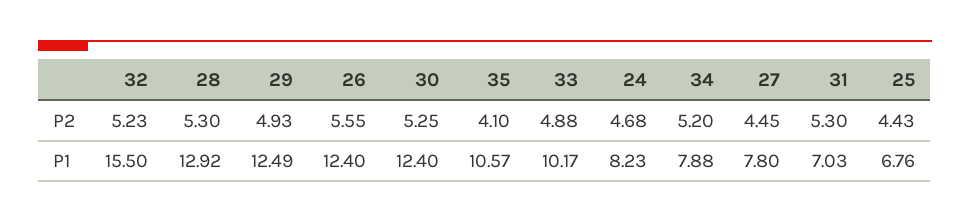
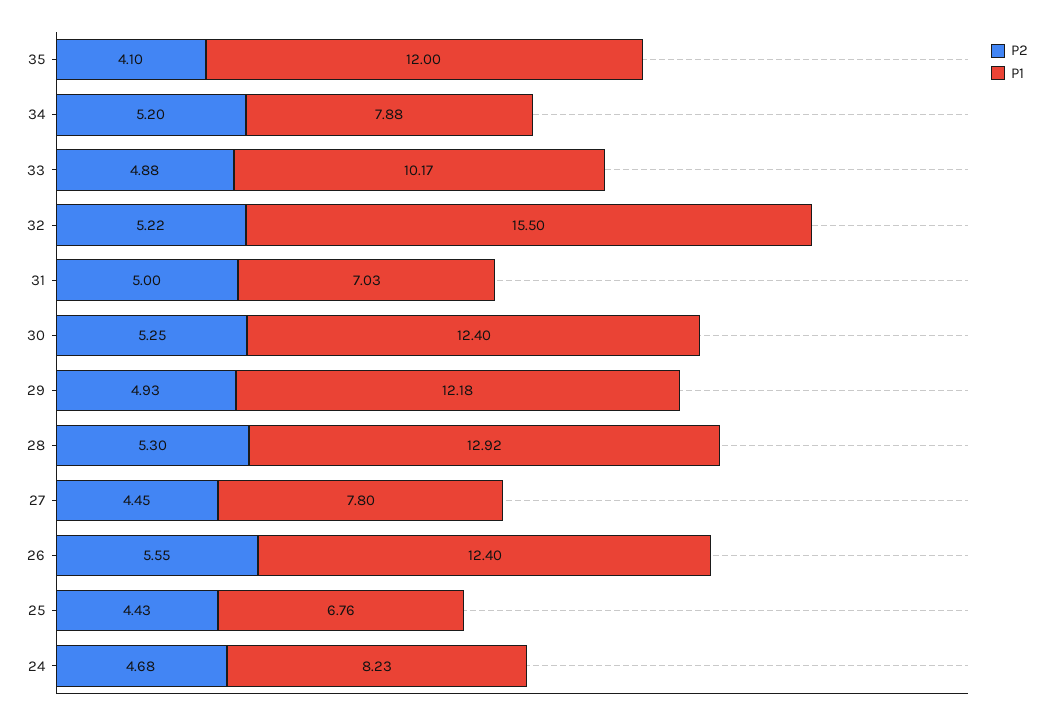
P2, 32: 5.23 -> 5.22
P2, 31: 5.3 -> 5
P1, 29: 12.49 -> 12.18
P1, 35: 10.57 -> 12

